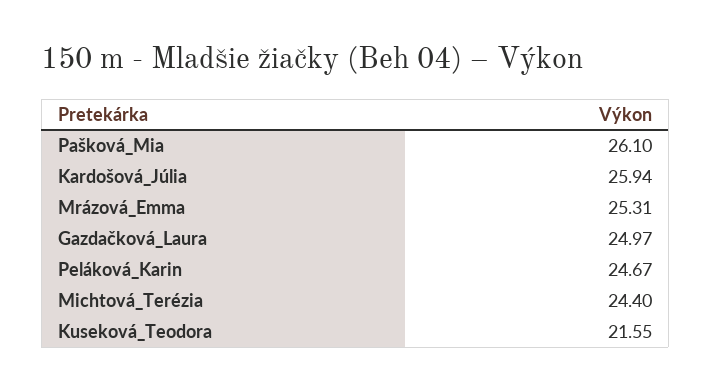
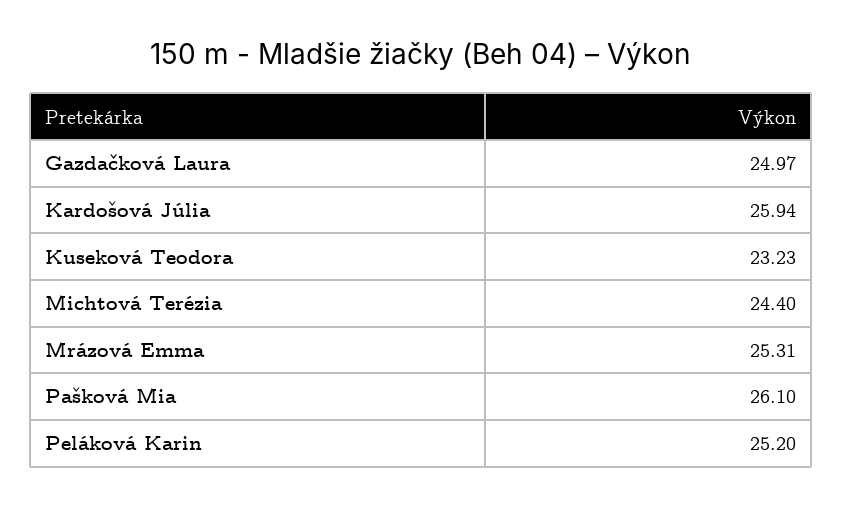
Peláková_Karin: 24.67 -> 25.2
Kuseková_Teodora: 21.55 -> 23.23

